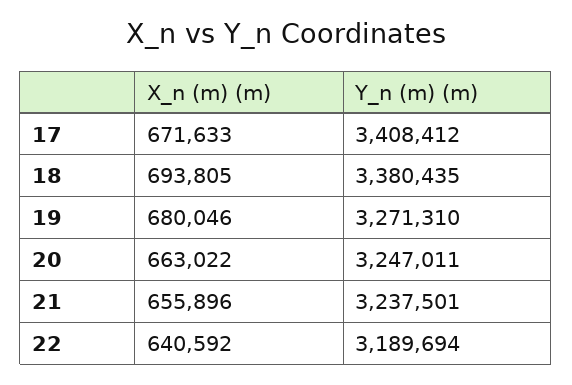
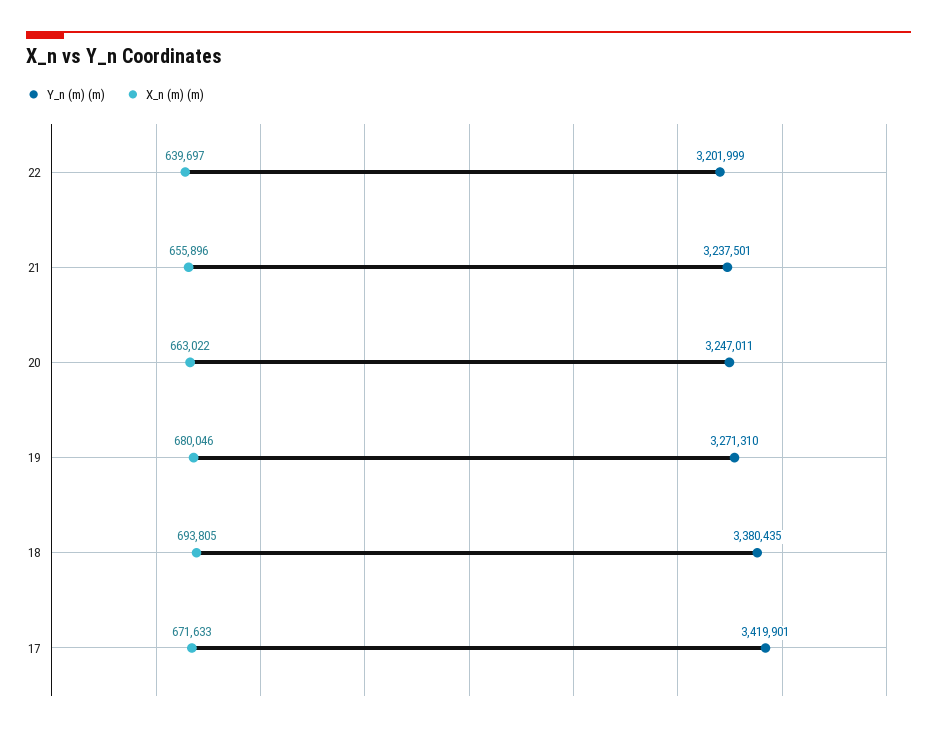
Y_n (m) (m), 17: 3408412 -> 3419901
X_n (m) (m), 22: 640592 -> 639697
Y_n (m) (m), 22: 3189694 -> 3201999

